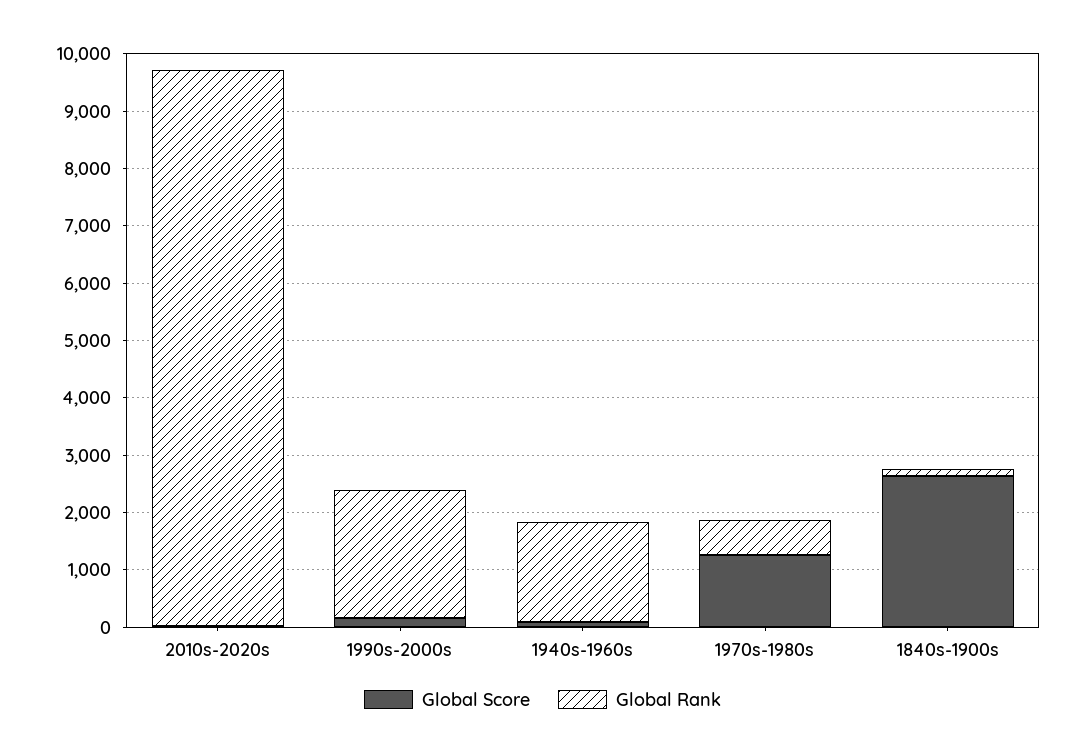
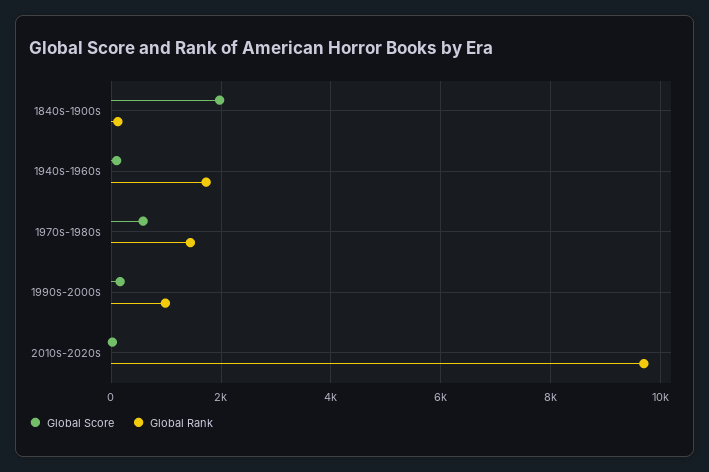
Global Rank, 1990s-2000s: 2200 -> 1000
Global Score, 1970s-1980s: 1200 -> 600
Global Rank, 1970s-1980s: 600 -> 1400
Global Score, 1840s-1900s: 2600 -> 2000

